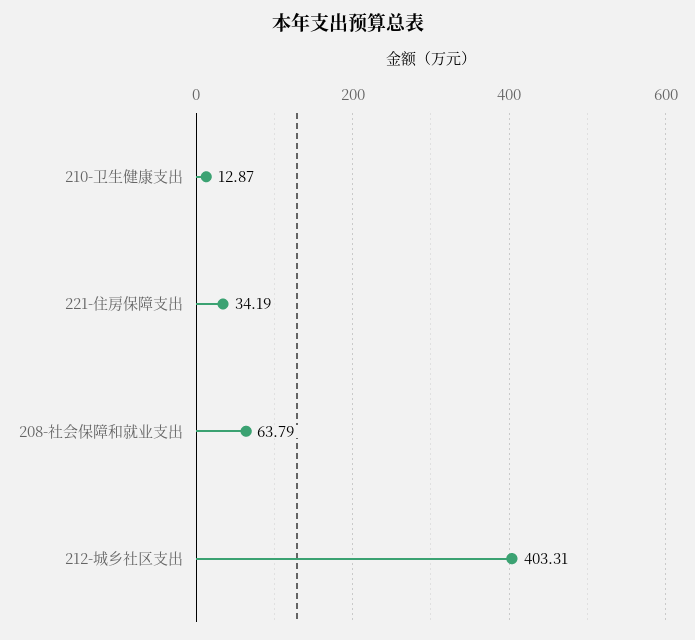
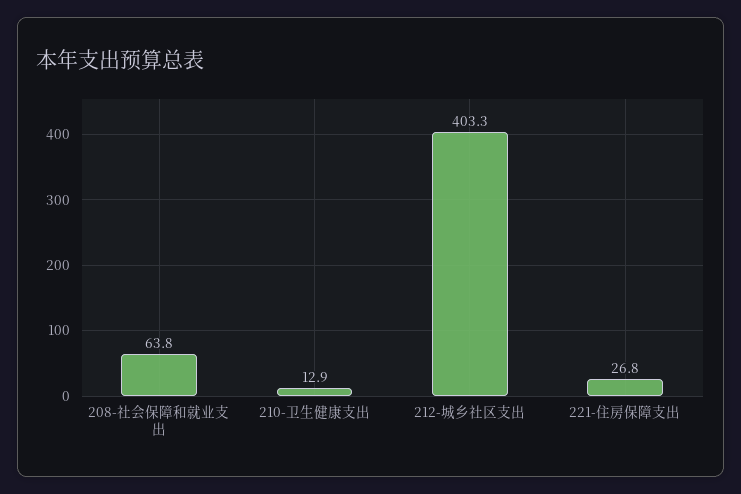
221-住房保障支出: 34.19 -> 26.8

